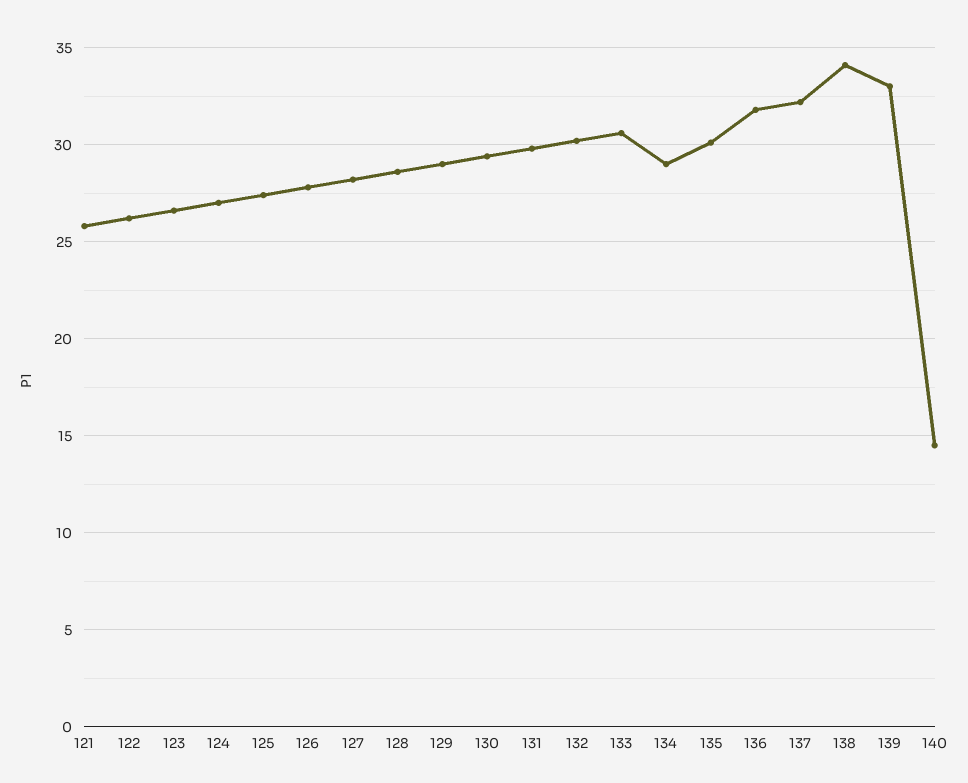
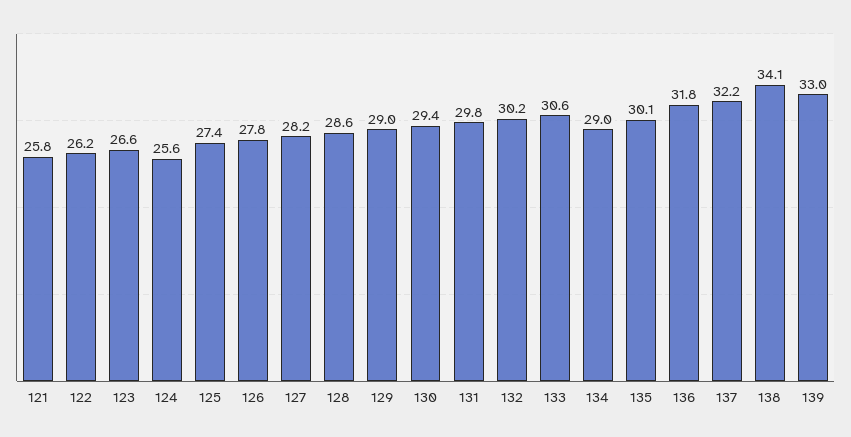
124: 27 -> 25.6
140: 14.5 -> none

